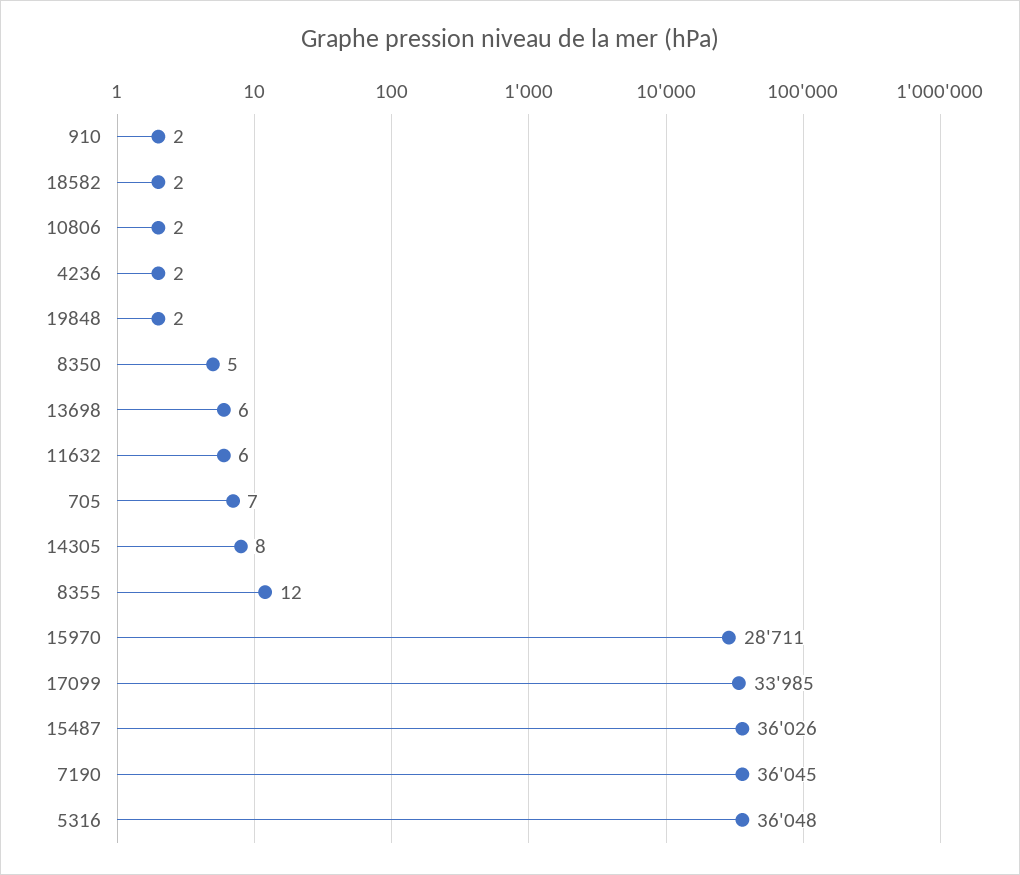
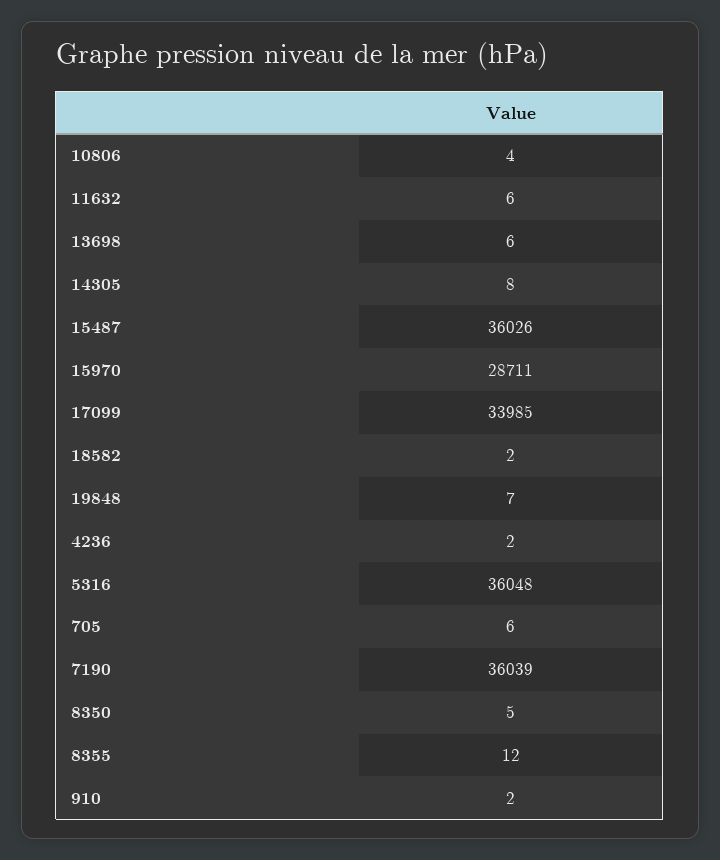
10806: 2 -> 4
19848: 2 -> 7
705: 7 -> 6
7190: 36045 -> 36039

